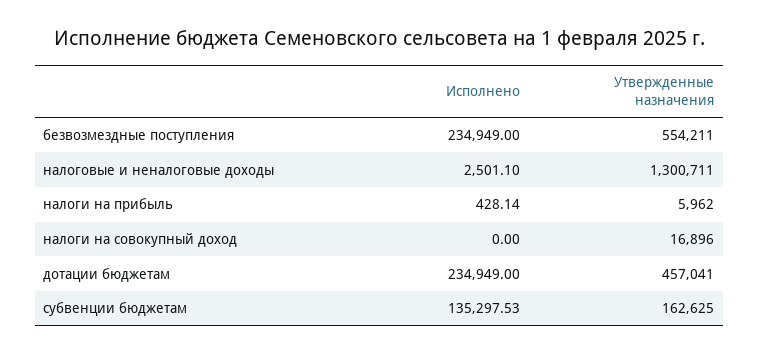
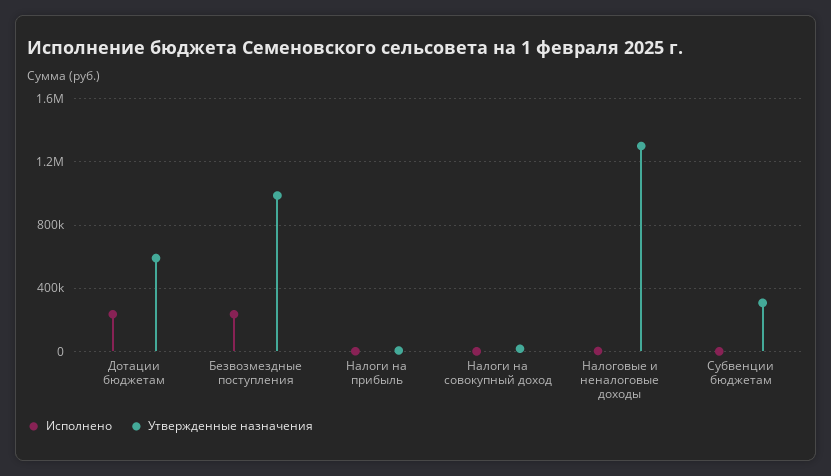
Утвержденные назначения, безвозмездные поступления: 554211 -> 1000000
Утвержденные назначения, дотации бюджетам: 457041 -> 600000
Исполнено, субвенции бюджетам: 135297.53 -> 0
Утвержденные назначения, субвенции бюджетам: 162625 -> 300000

